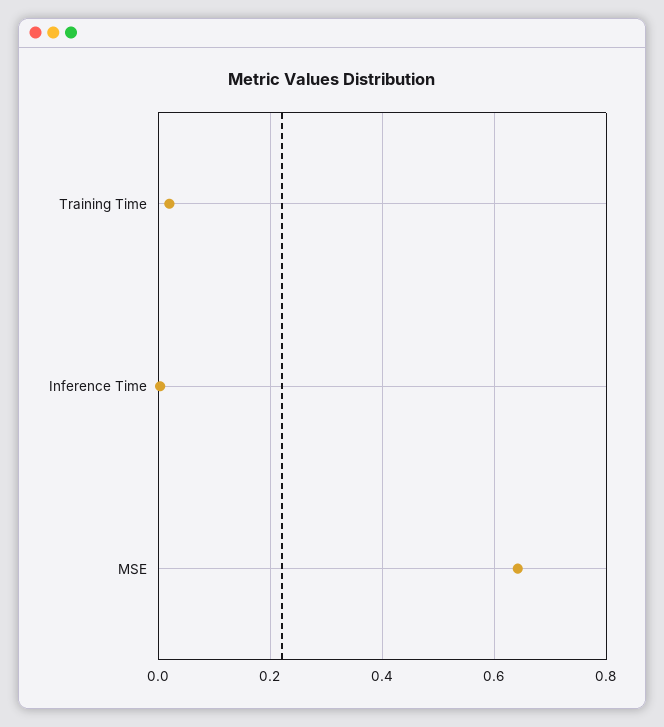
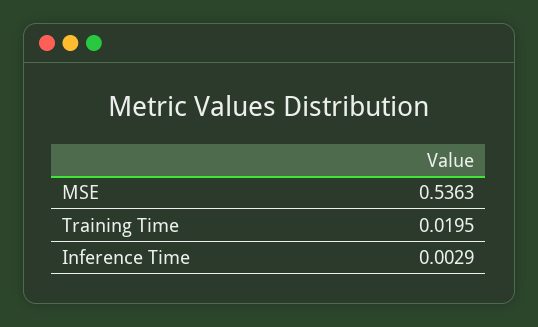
MSE: 0.64 -> 0.5363

